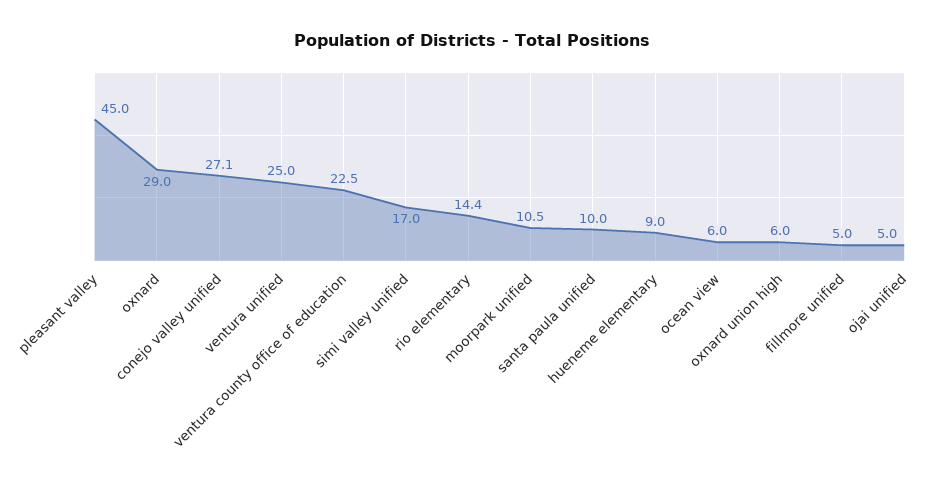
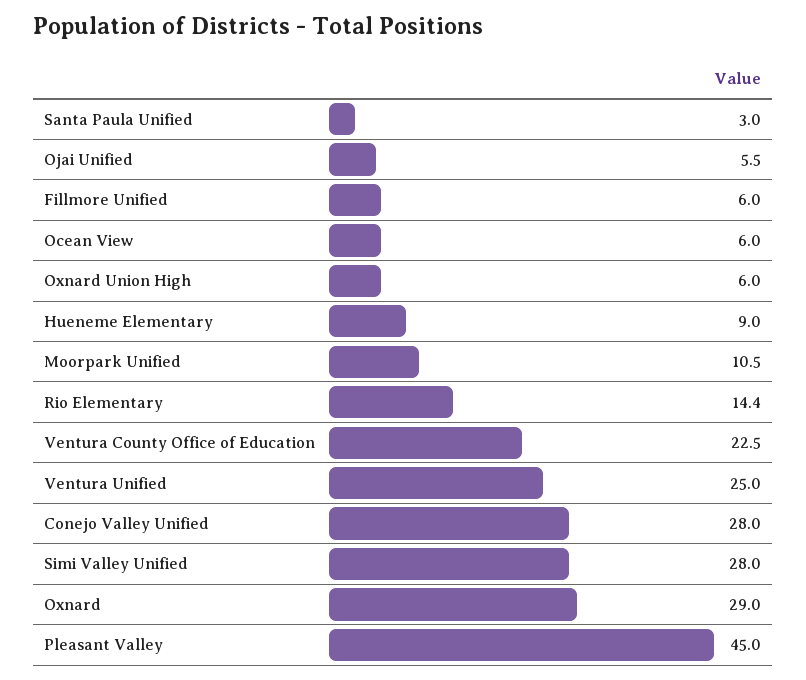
conejo valley unified: 27.1 -> 28
simi valley unified: 17 -> 28
santa paula unified: 10 -> 3
fillmore unified: 5 -> 6
ojai unified: 5 -> 5.5

